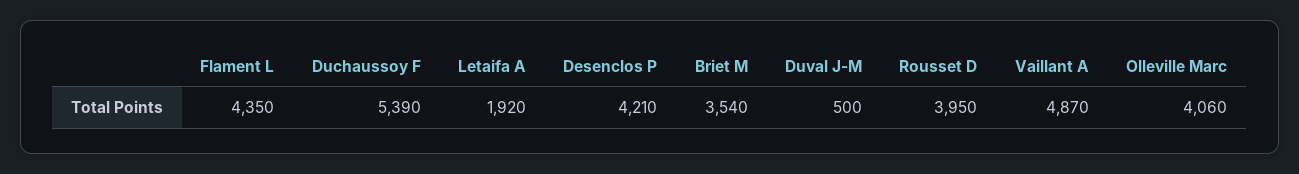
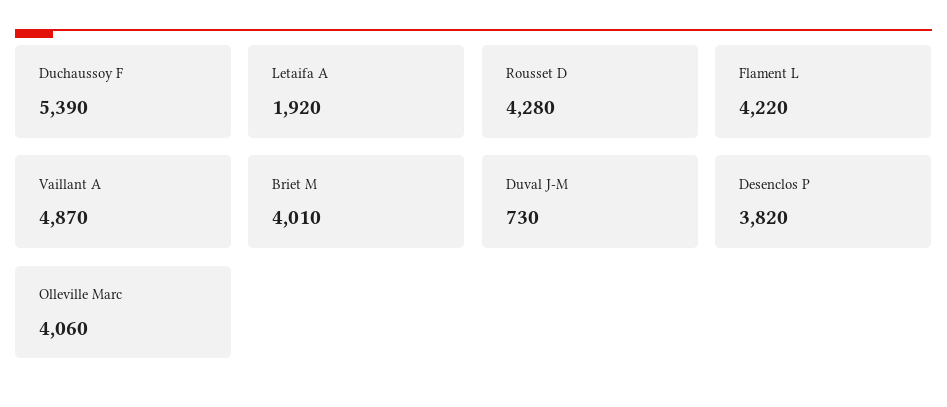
Flament L: 4350 -> 4220
Desenclos P: 4210 -> 3820
Briet M: 3540 -> 4010
Duval J-M: 500 -> 730
Rousset D: 3950 -> 4280

